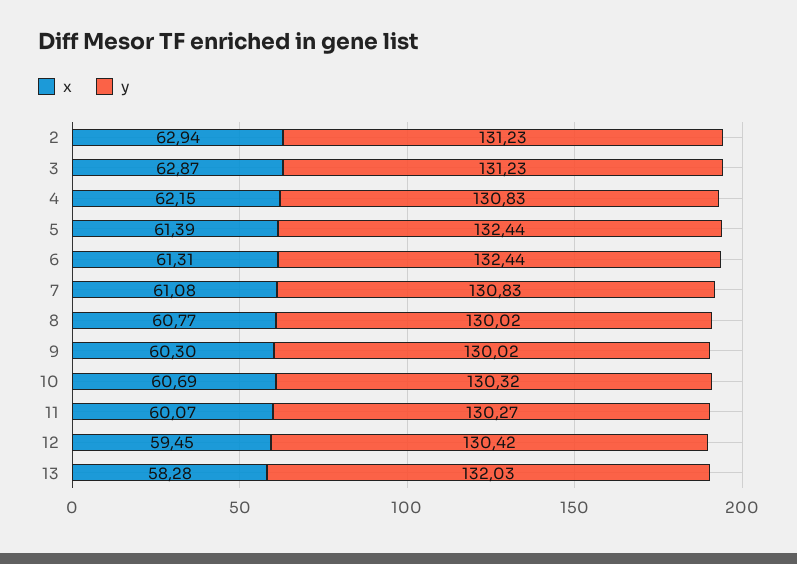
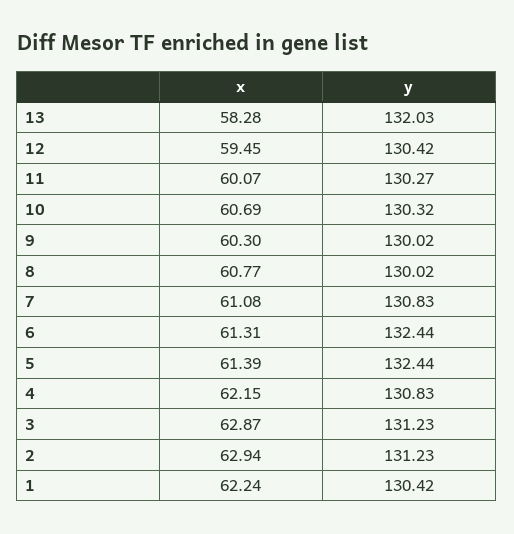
x, 1: none -> 62.24
y, 1: none -> 130.42

